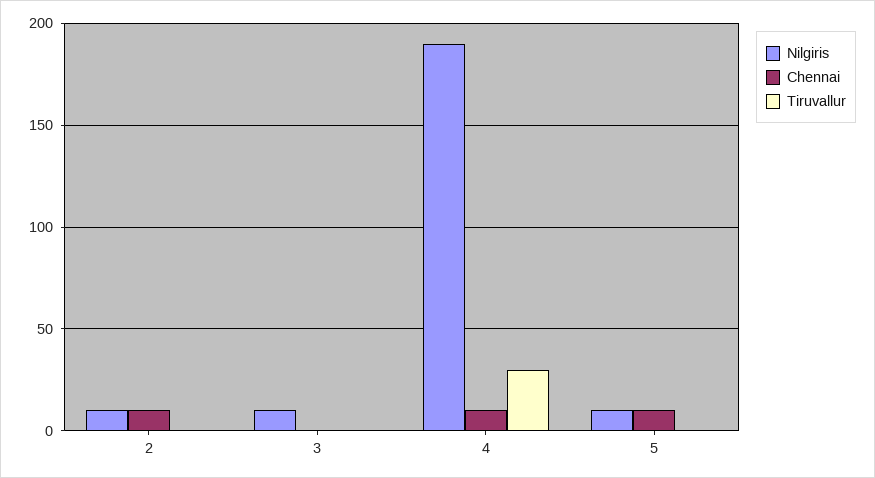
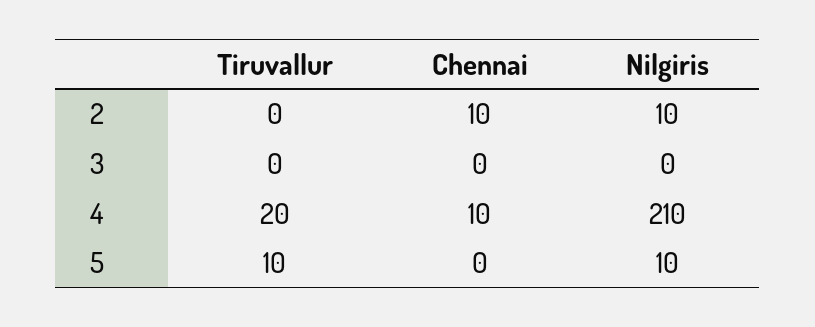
Nilgiris, 3: 10 -> 0
Nilgiris, 4: 190 -> 210
Tiruvallur, 4: 30 -> 20
Chennai, 5: 10 -> 0
Tiruvallur, 5: 0 -> 10

